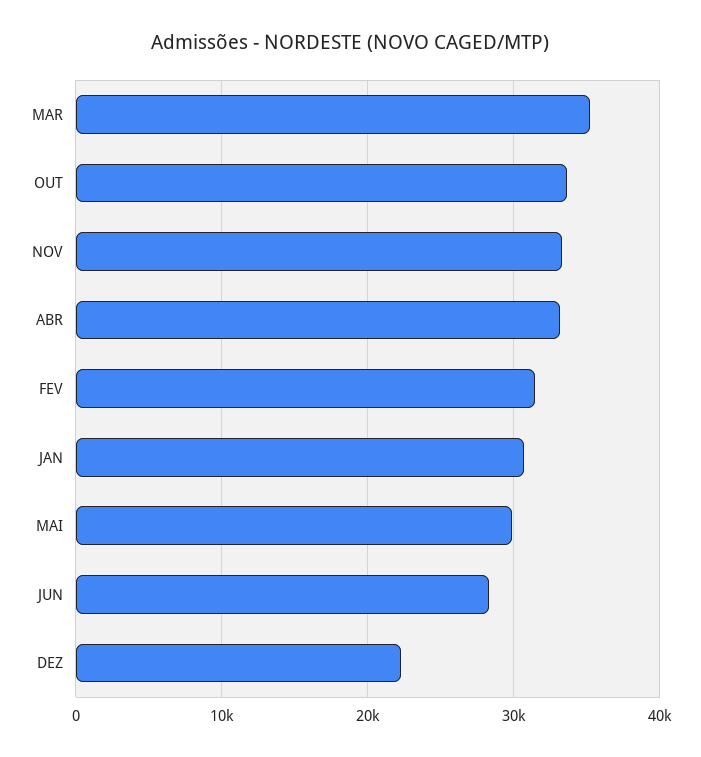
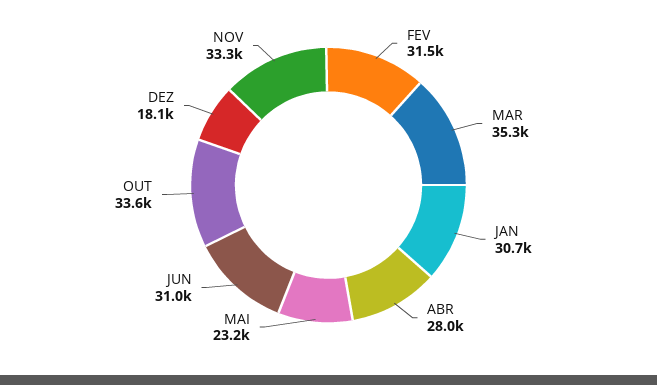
ABR: 33000 -> 28000
MAI: 30000 -> 23200
JUN: 28000 -> 31000
DEZ: 22000 -> 18100

